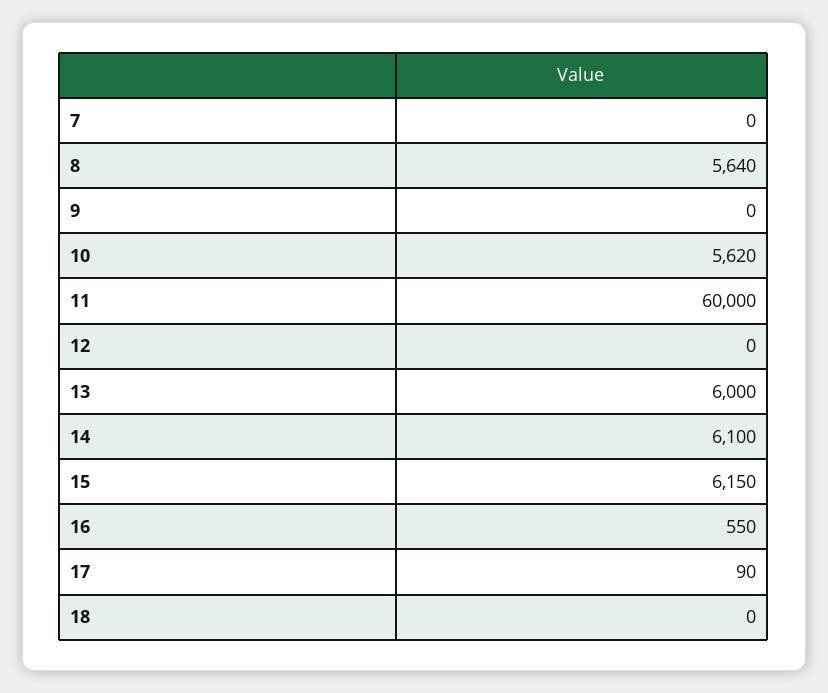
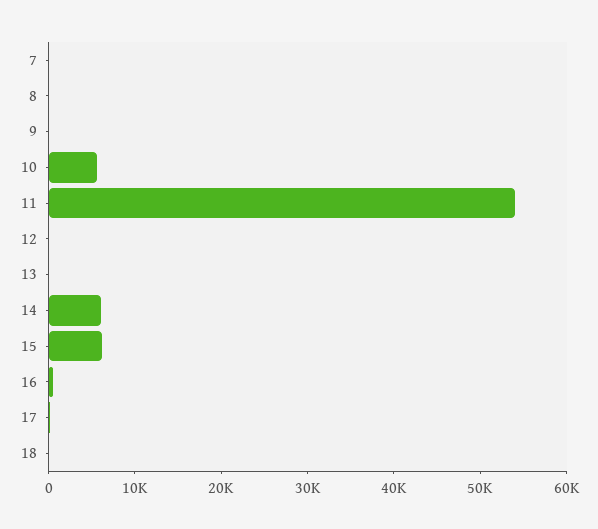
8: 5640 -> 0
11: 60000 -> 54000
13: 6000 -> 0

